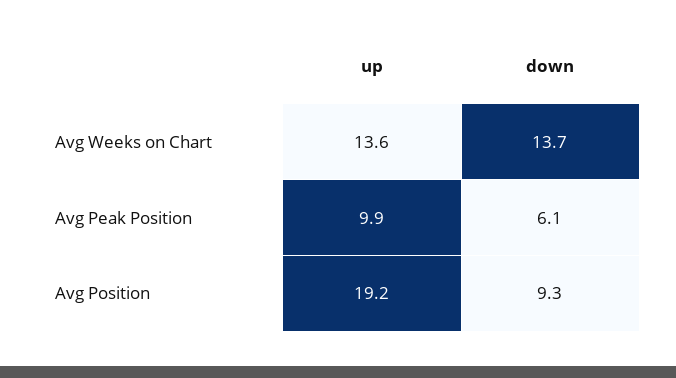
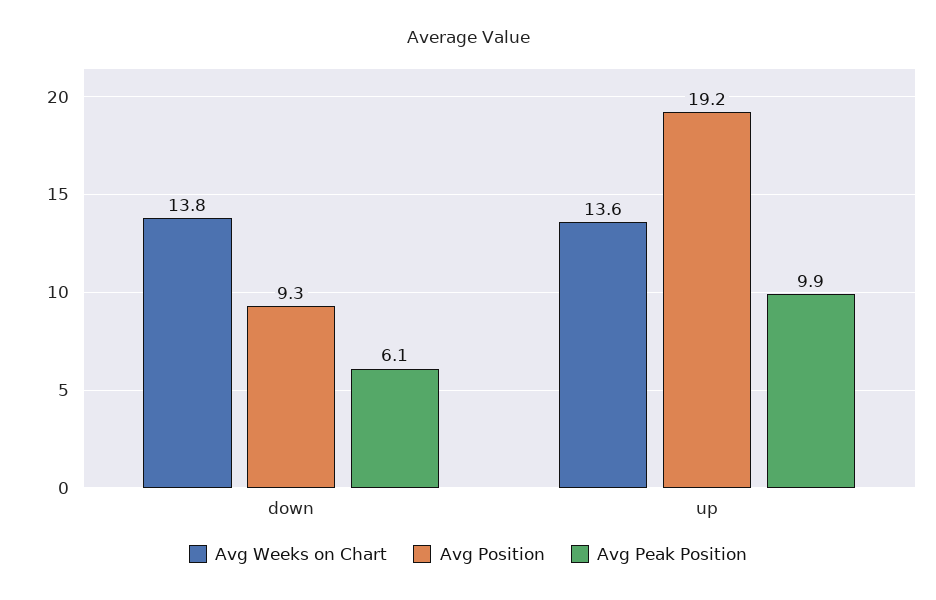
Avg Weeks on Chart, down: 13.7 -> 13.8

